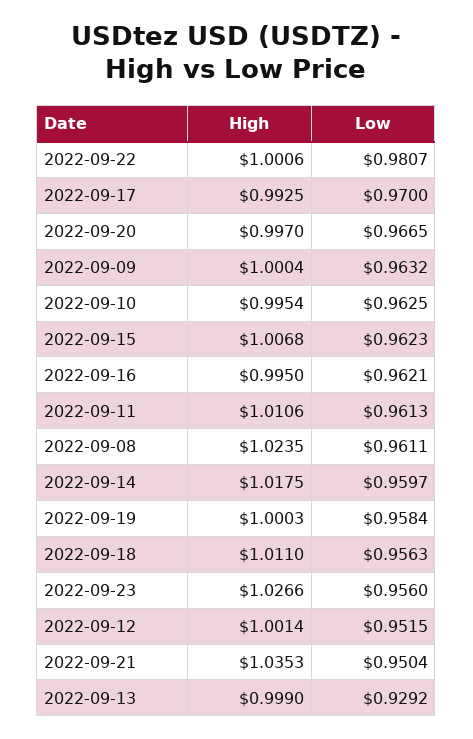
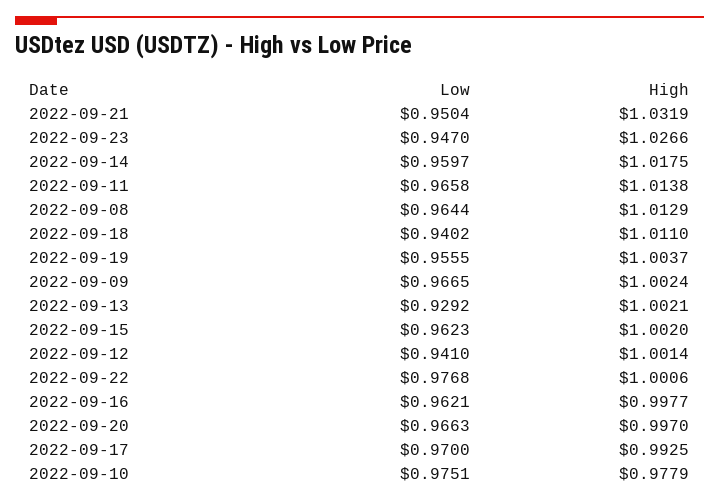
Low, 2022-09-22: 0.9807 -> 0.9768
Low, 2022-09-20: 0.9665 -> 0.9663
High, 2022-09-09: 1.0004 -> 1.0024
Low, 2022-09-09: 0.9632 -> 0.9665
High, 2022-09-10: 0.9954 -> 0.9779
Low, 2022-09-10: 0.9625 -> 0.9751
High, 2022-09-15: 1.0068 -> 1.002
High, 2022-09-16: 0.995 -> 0.9977
High, 2022-09-11: 1.0106 -> 1.0138
Low, 2022-09-11: 0.9613 -> 0.9658
High, 2022-09-08: 1.0235 -> 1.0129
Low, 2022-09-08: 0.9611 -> 0.9644
High, 2022-09-19: 1.0003 -> 1.0037
Low, 2022-09-19: 0.9584 -> 0.9555
Low, 2022-09-18: 0.9563 -> 0.9402
Low, 2022-09-23: 0.956 -> 0.947
Low, 2022-09-12: 0.9515 -> 0.941
High, 2022-09-21: 1.0353 -> 1.0319
High, 2022-09-13: 0.999 -> 1.0021

